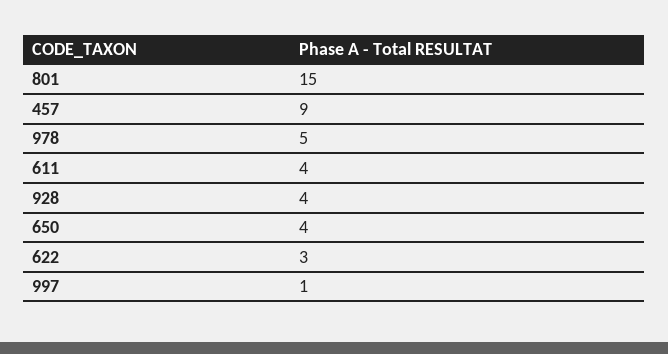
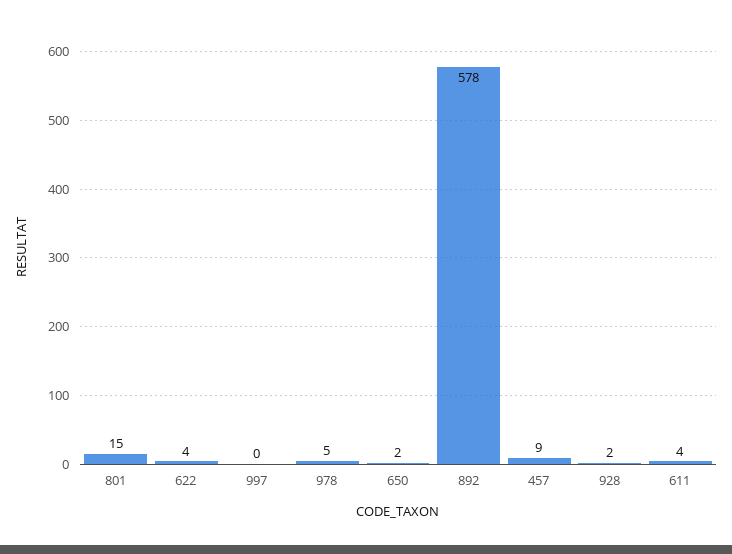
928: 4 -> 2
650: 4 -> 2
622: 3 -> 4
997: 1 -> 0
892: none -> 578

